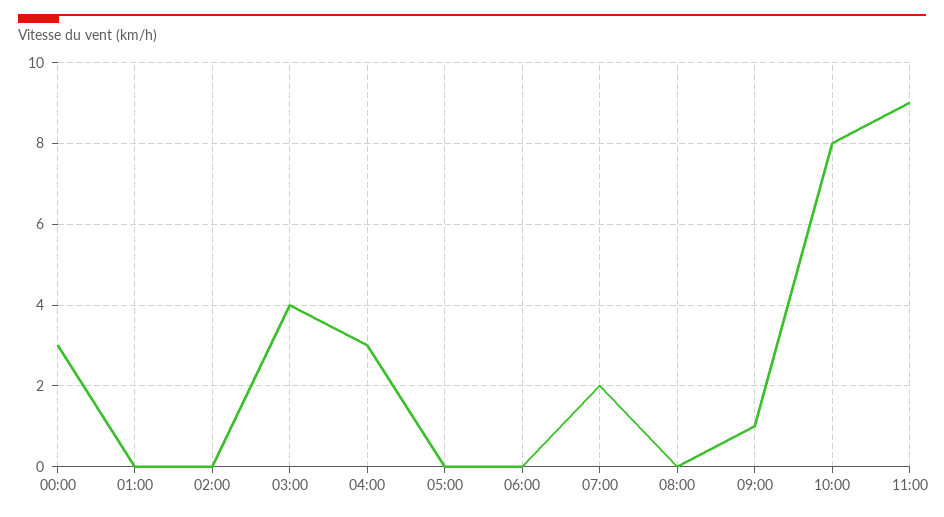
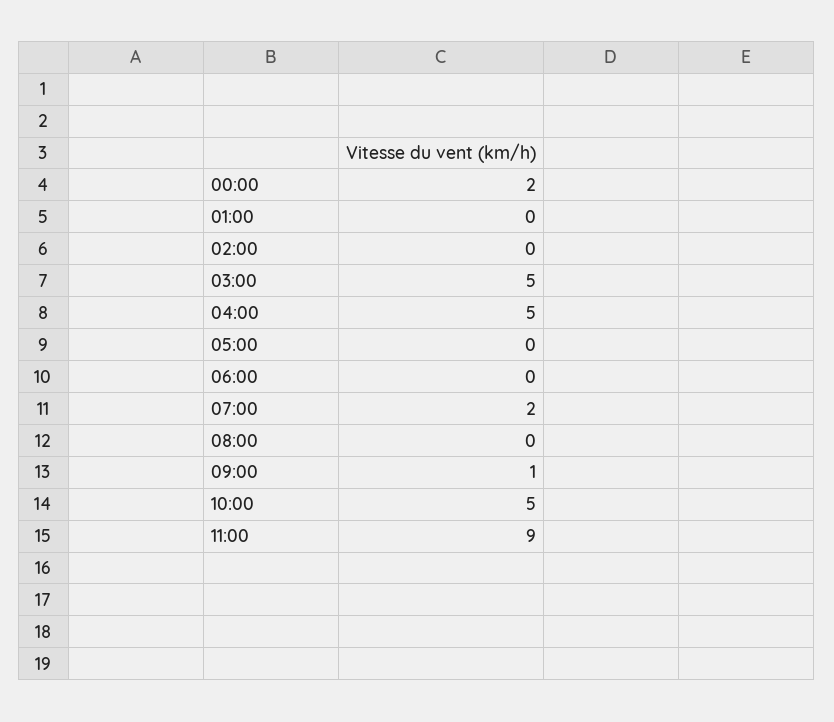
00:00: 3 -> 2
03:00: 4 -> 5
04:00: 3 -> 5
10:00: 8 -> 5

